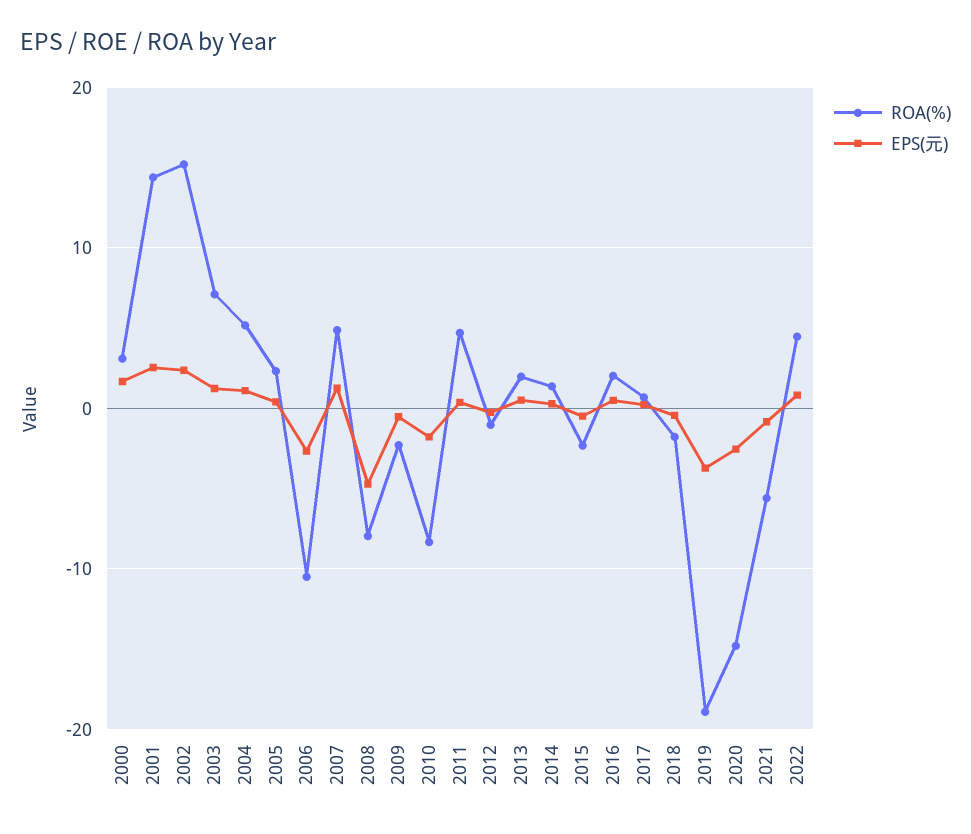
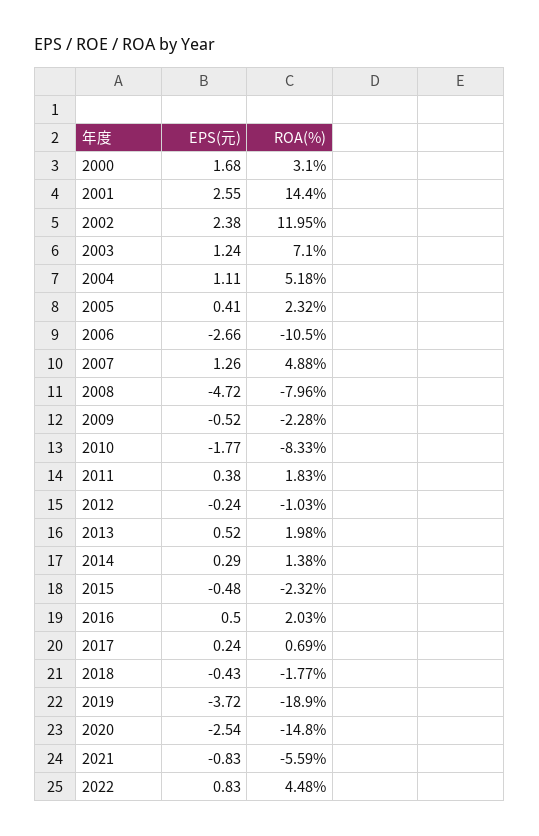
ROA(%), 2002: 15 -> 11.95
ROA(%), 2011: 5 -> 1.83

